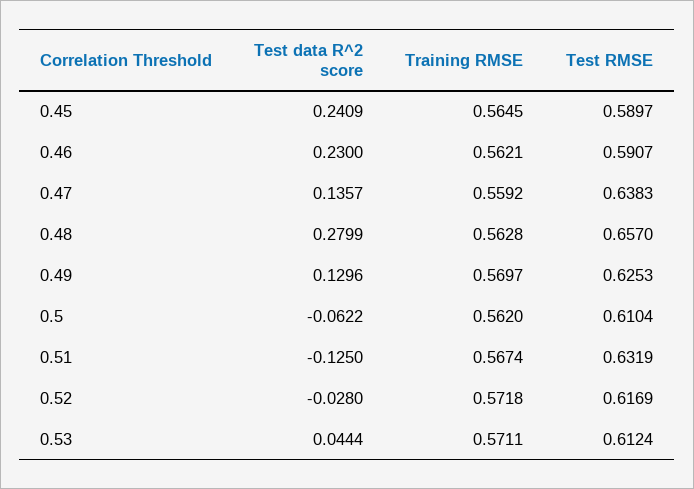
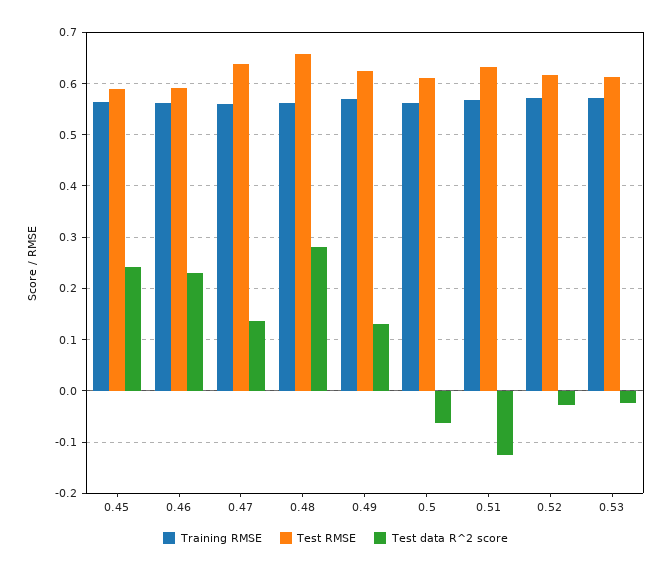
Test data R^2 score, 0.53: 0.0444 -> -0.02

